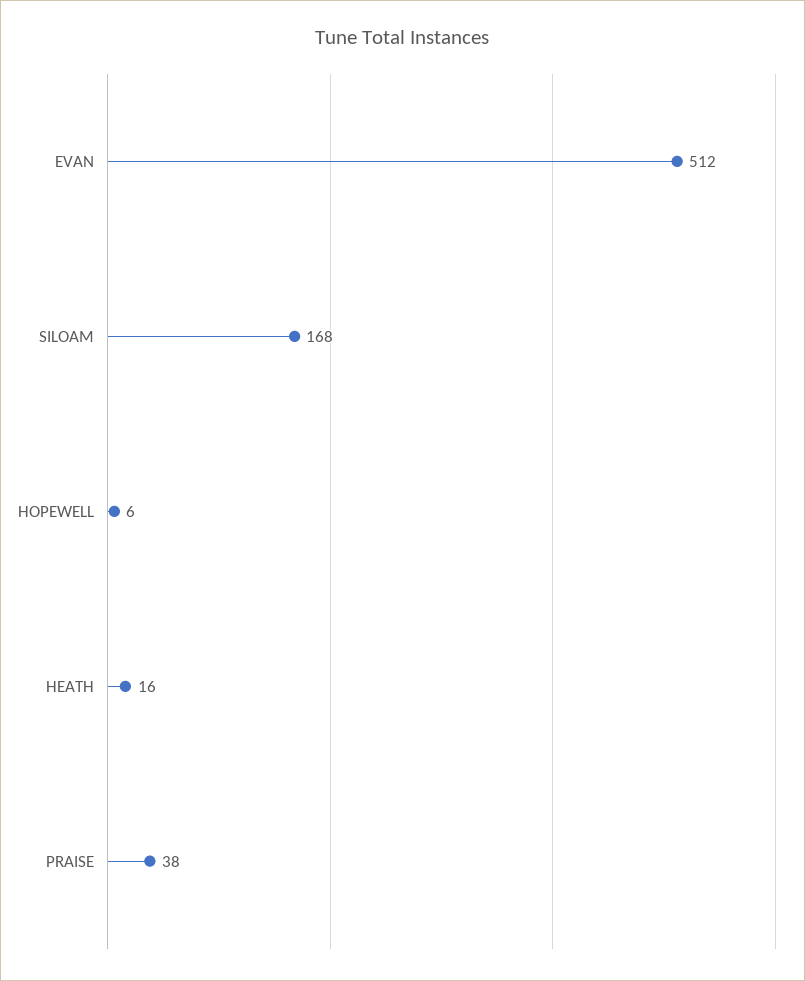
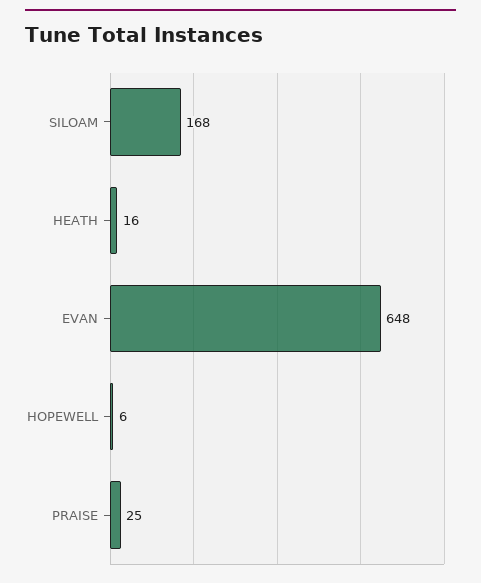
EVAN: 512 -> 648
PRAISE: 38 -> 25

